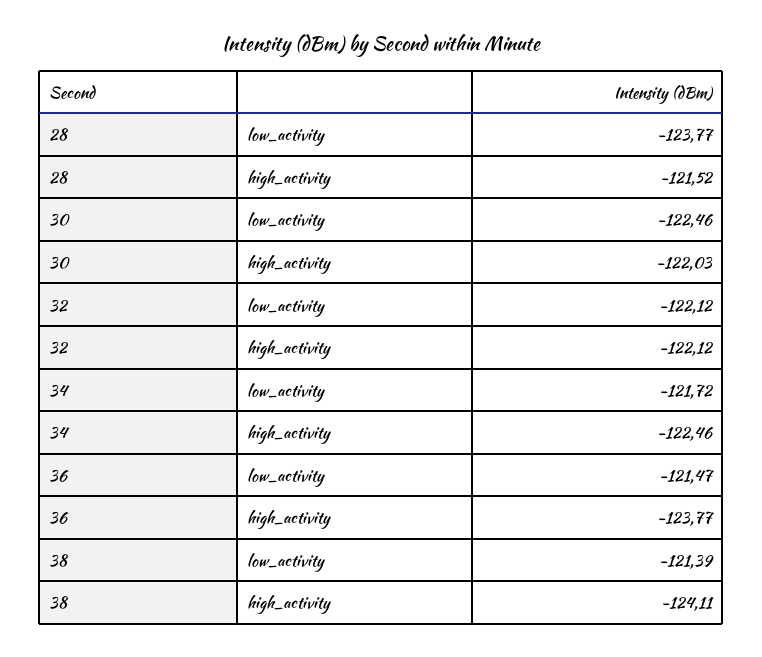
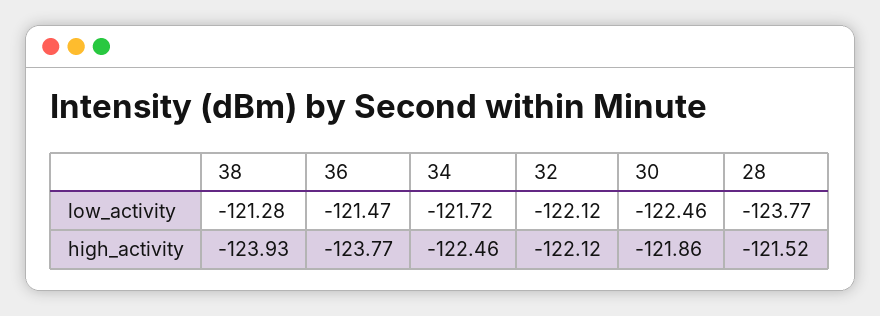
30, high_activity: -122.03 -> -121.86
38, low_activity: -121.39 -> -121.28
38, high_activity: -124.11 -> -123.93

